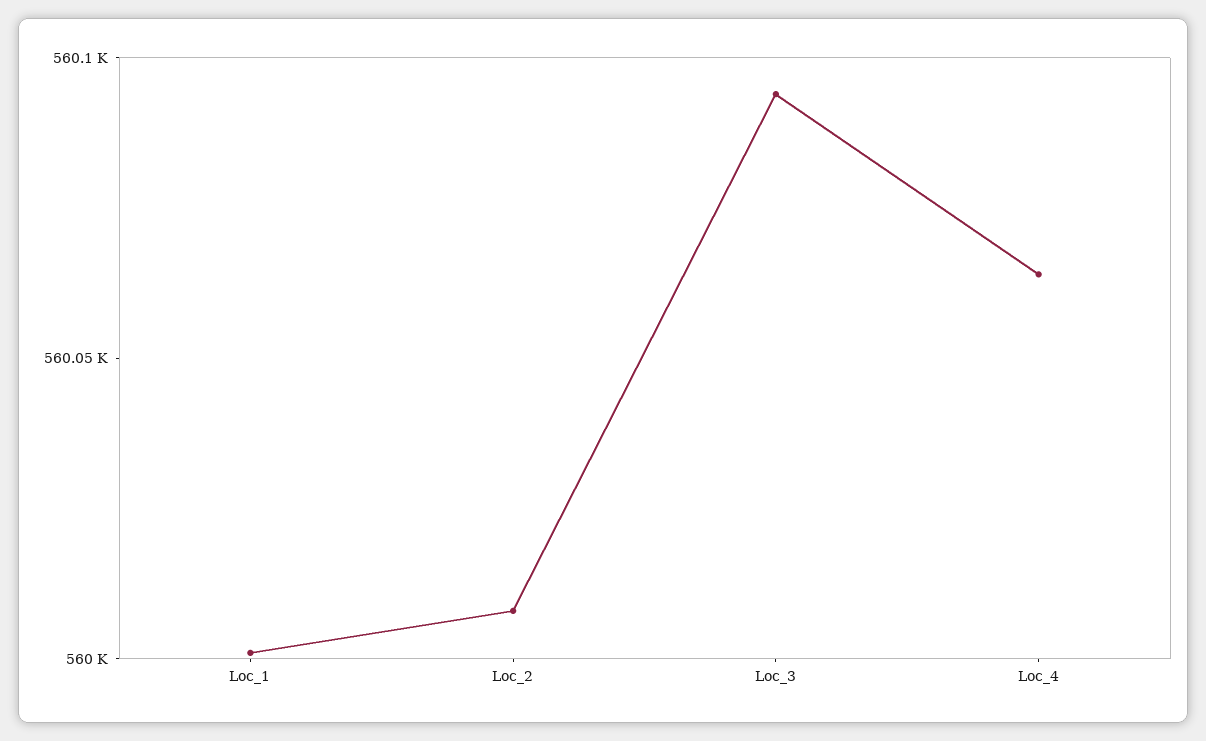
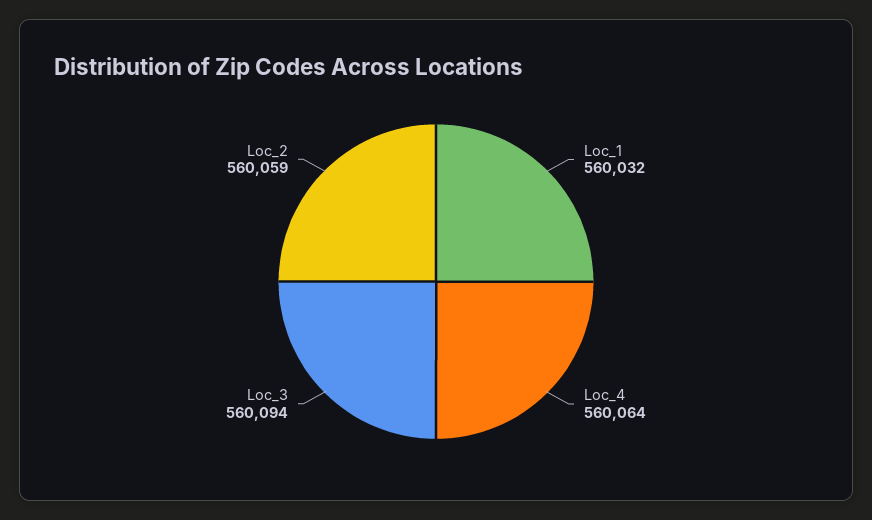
Loc_1: 560000 -> 560032
Loc_2: 560010 -> 560059

